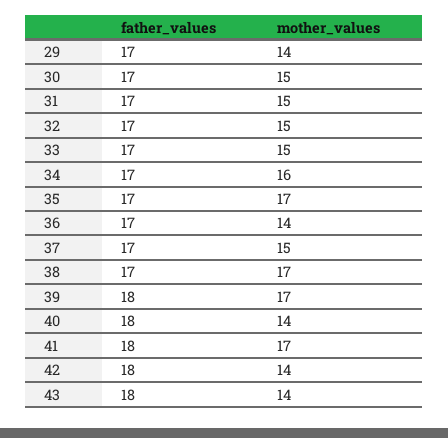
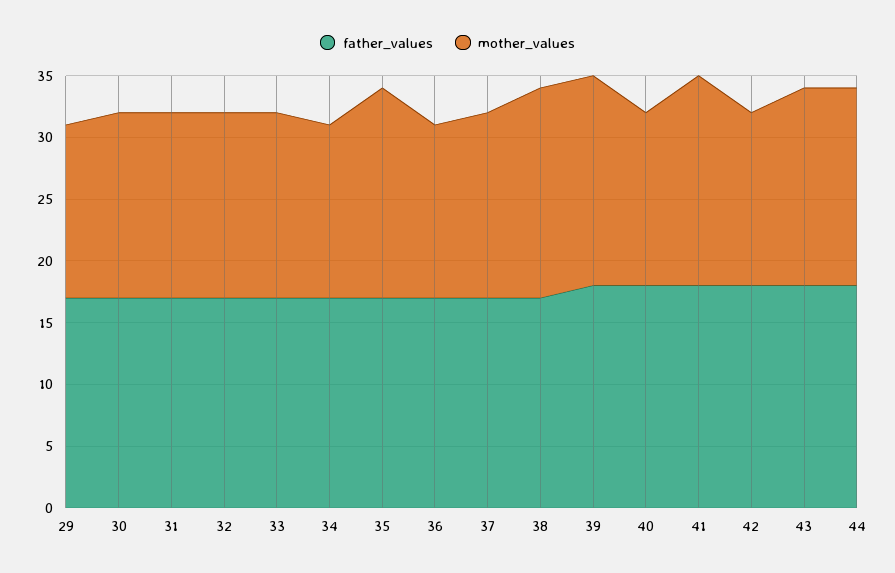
mother_values, 34: 16 -> 14
mother_values, 43: 14 -> 16
father_values, 44: none -> 18
mother_values, 44: none -> 16

